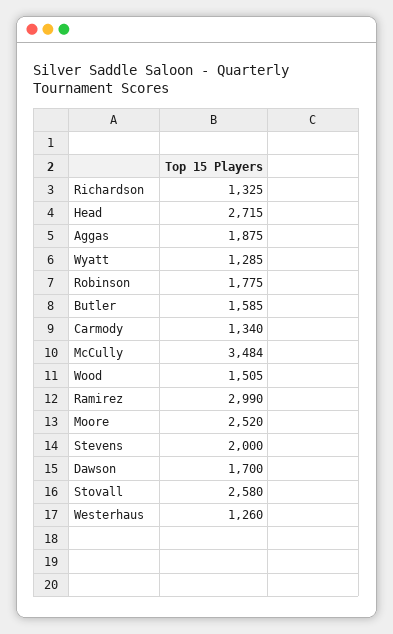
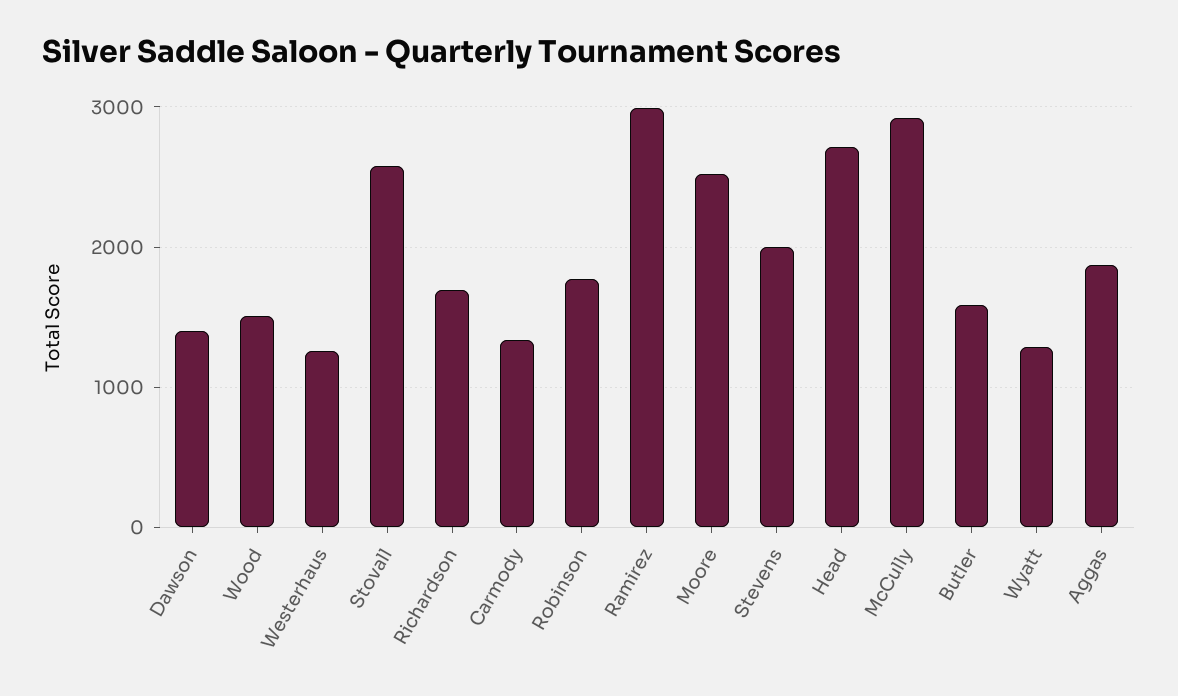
Richardson: 1325 -> 1700
McCully: 3484 -> 2900
Dawson: 1700 -> 1400

